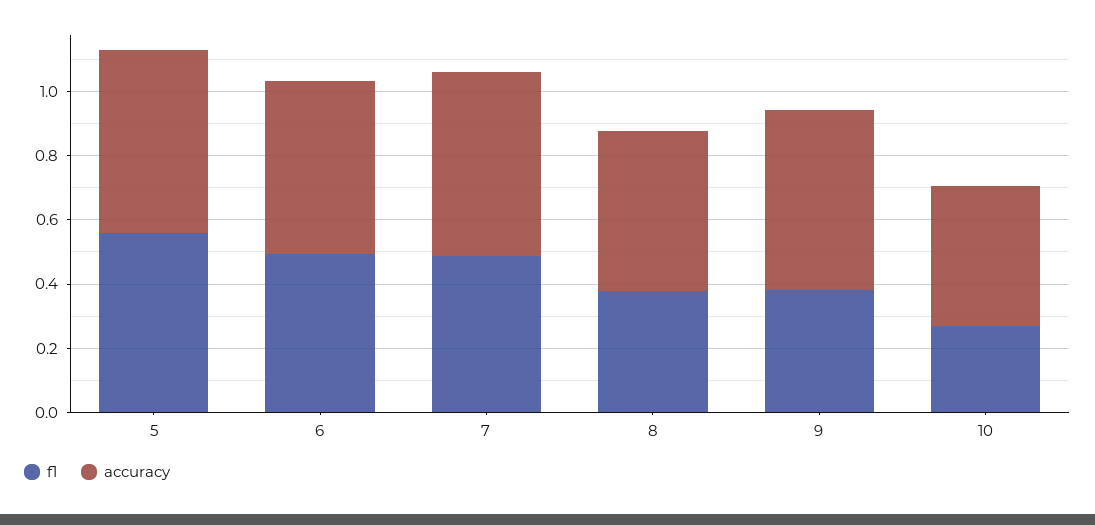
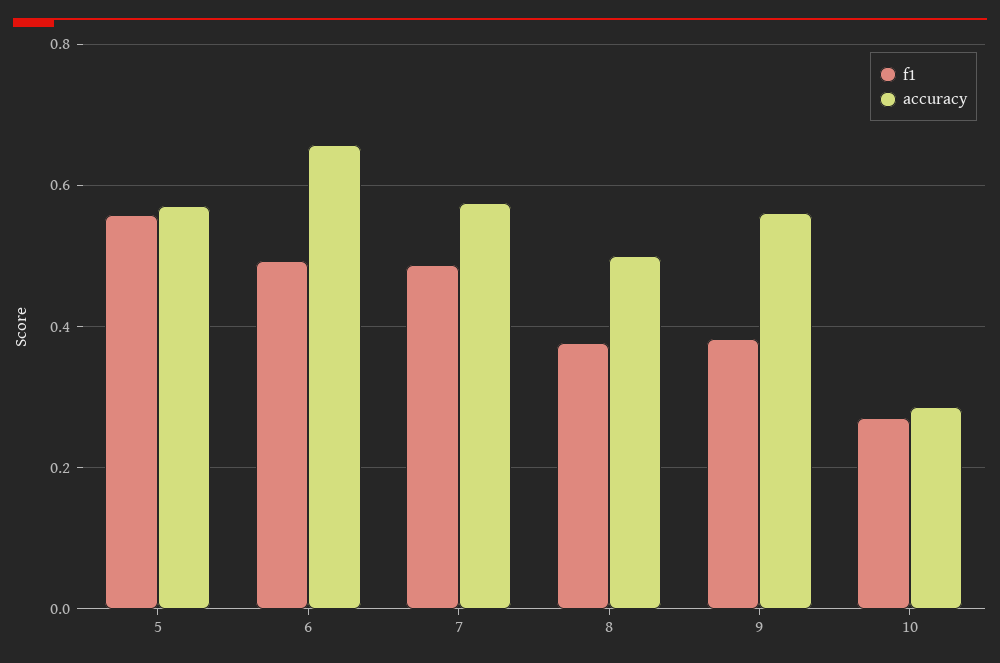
accuracy, 6: 0.55 -> 0.66
accuracy, 10: 0.45 -> 0.28

